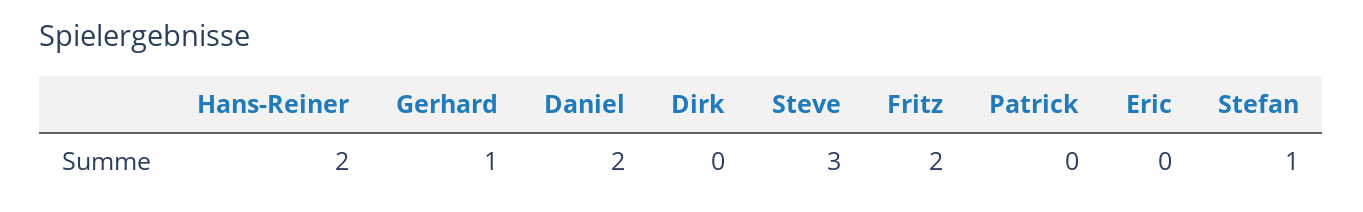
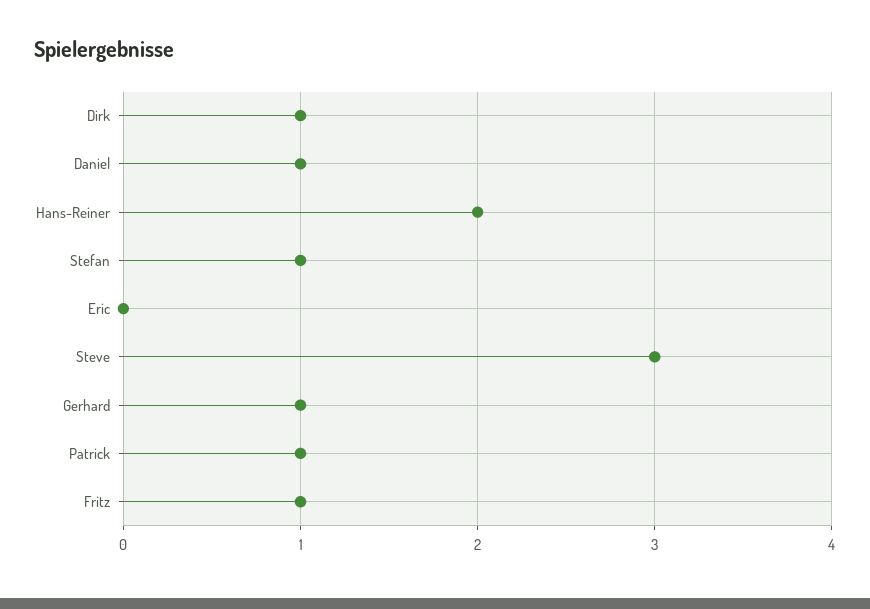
Daniel: 2 -> 1
Dirk: 0 -> 1
Fritz: 2 -> 1
Patrick: 0 -> 1

